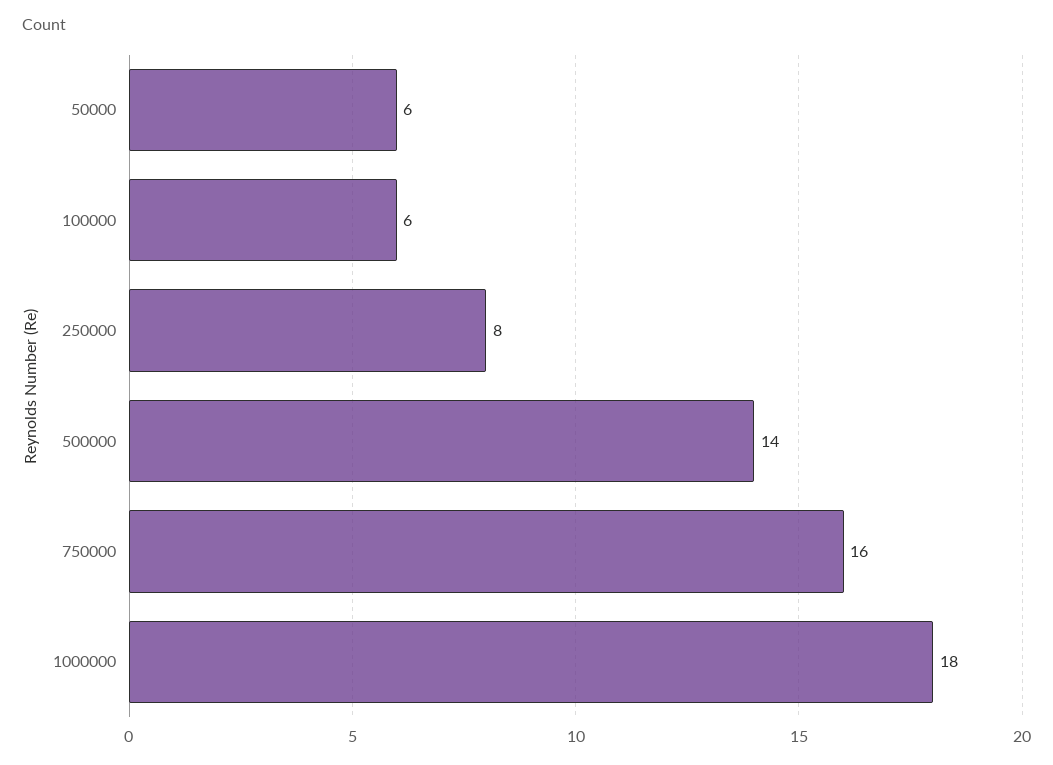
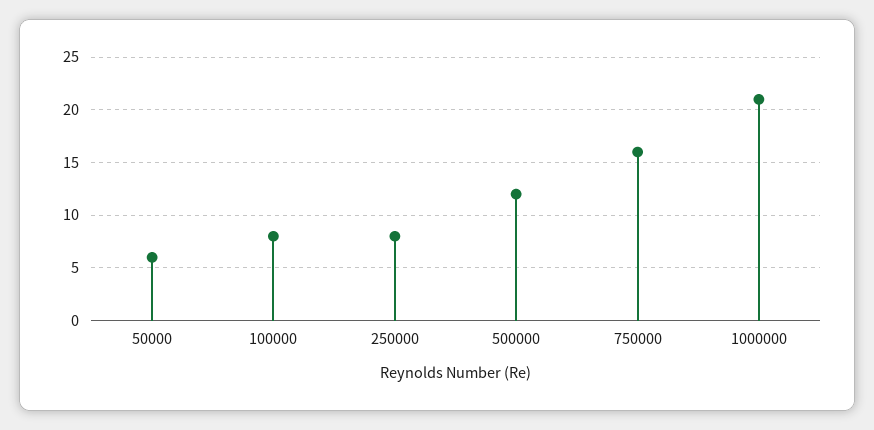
100000: 6 -> 8
500000: 14 -> 12
1000000: 18 -> 21

